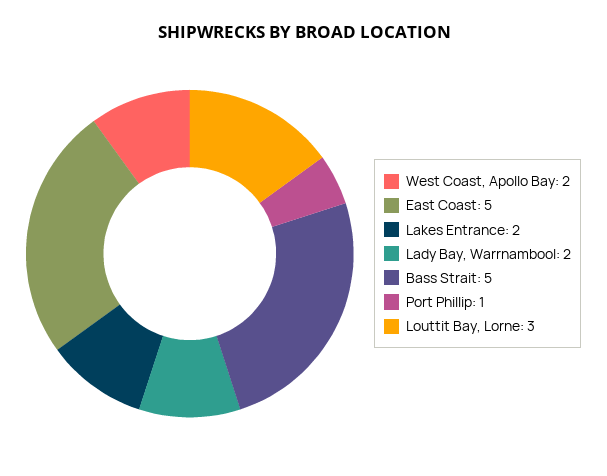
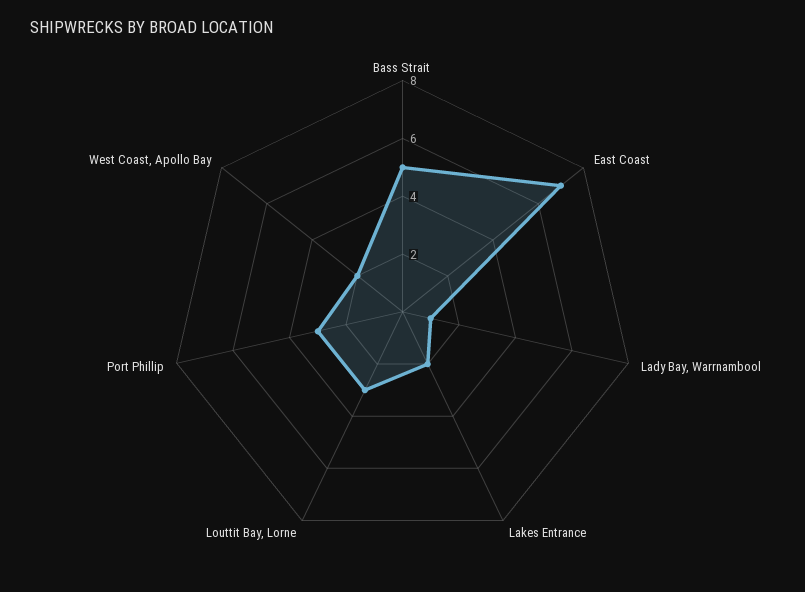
East Coast: 5 -> 7
Lady Bay, Warrnambool: 2 -> 1
Port Phillip: 1 -> 3

